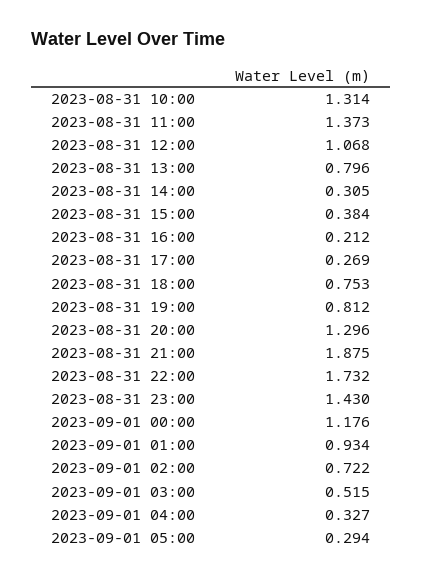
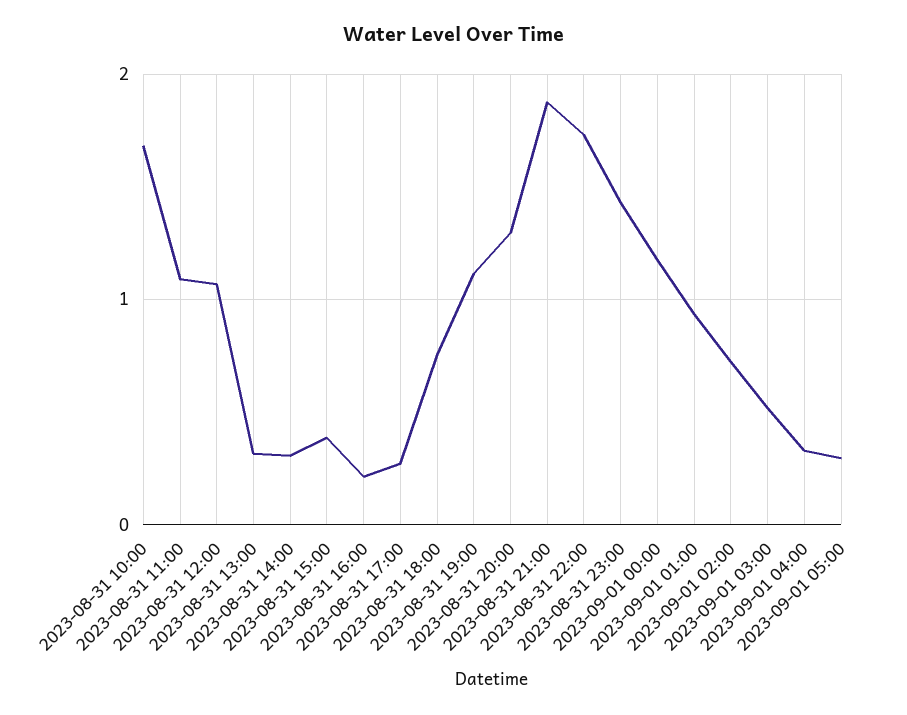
2023-08-31 10:00: 1.314 -> 1.7
2023-08-31 11:00: 1.373 -> 1.1
2023-08-31 13:00: 0.796 -> 0.3
2023-08-31 19:00: 0.812 -> 1.1

